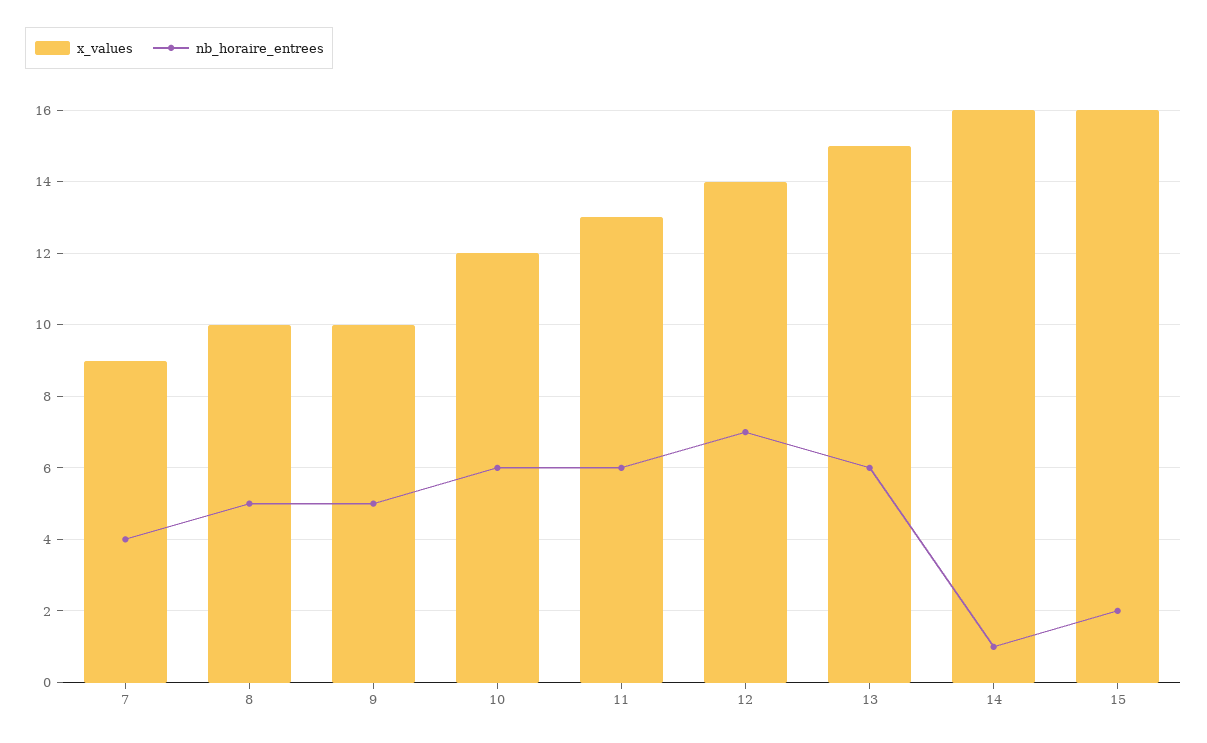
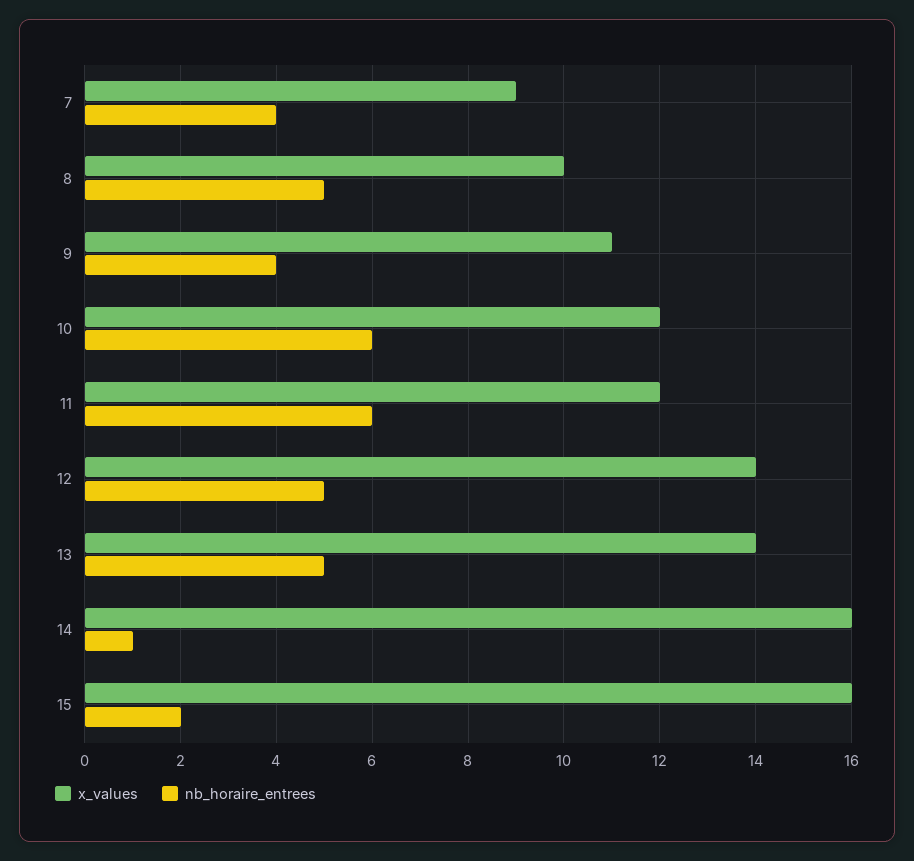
x_values, 9: 10 -> 11
nb_horaire_entrees, 9: 5 -> 4
x_values, 11: 13 -> 12
nb_horaire_entrees, 12: 7 -> 5
x_values, 13: 15 -> 14
nb_horaire_entrees, 13: 6 -> 5

